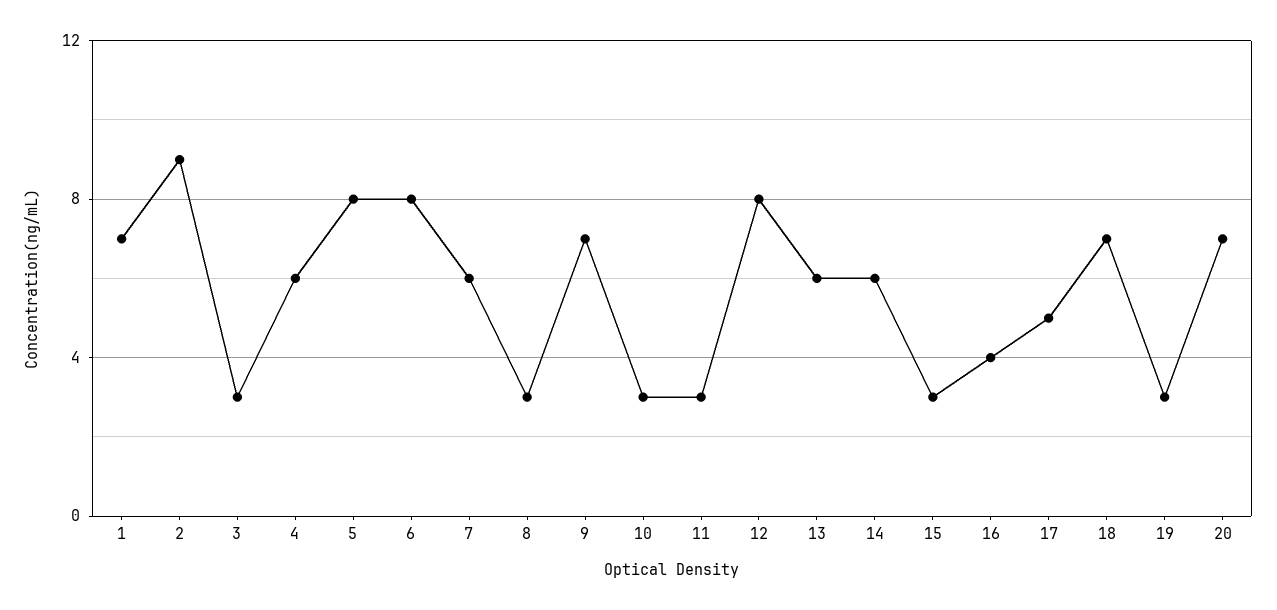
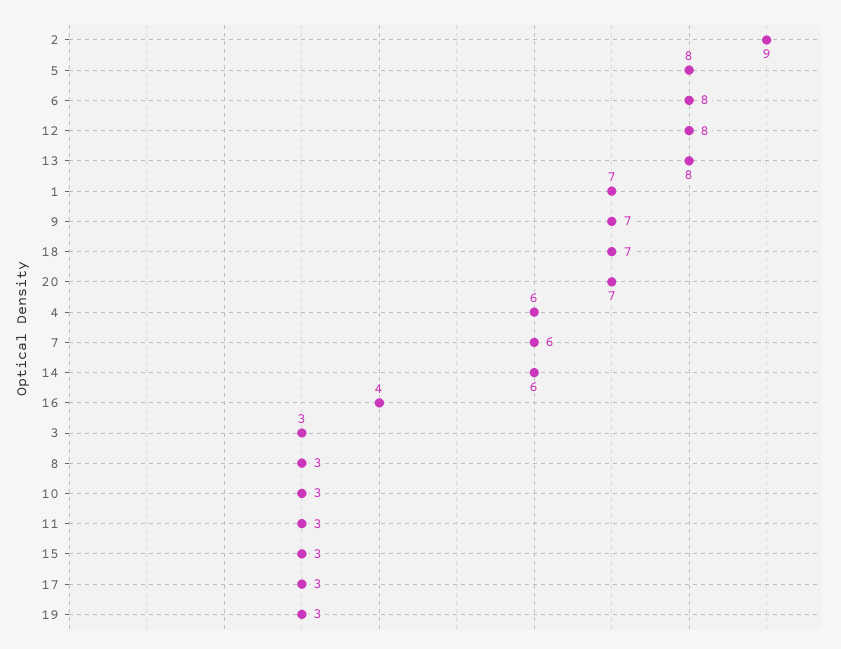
13: 6 -> 8
17: 5 -> 3

